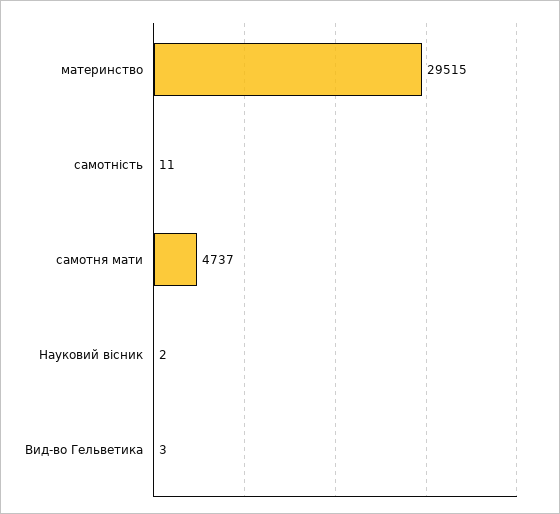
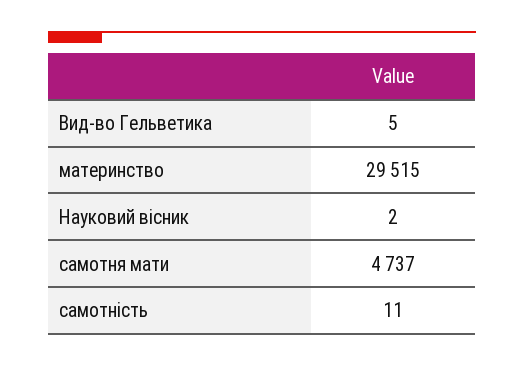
Вид-во Гельветика: 3 -> 5

